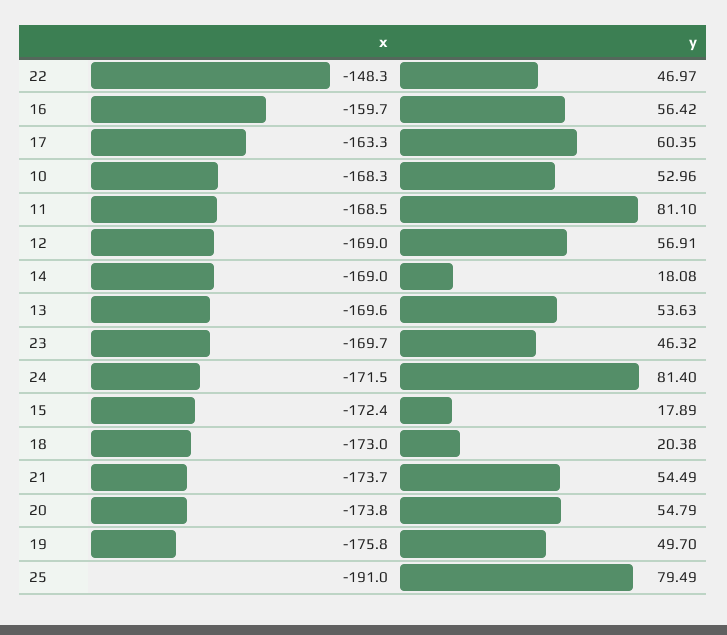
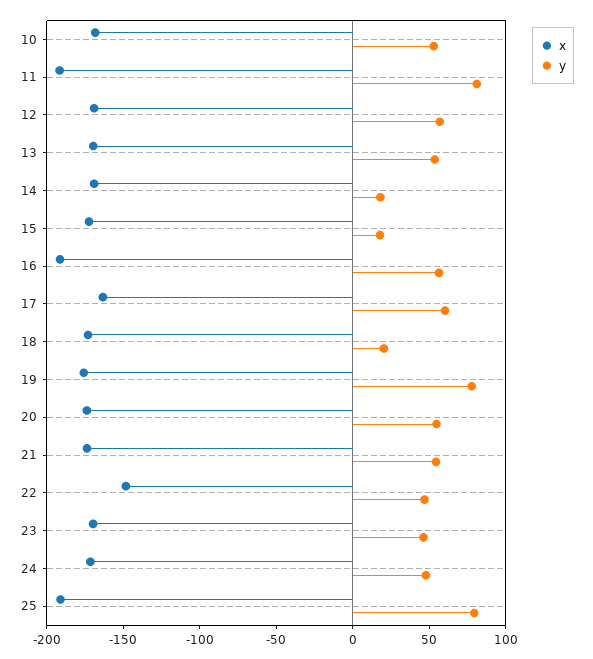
x, 16: -159.7 -> -190
x, 11: -168.5 -> -190
y, 24: 81.4 -> 50
y, 19: 49.7 -> 80

